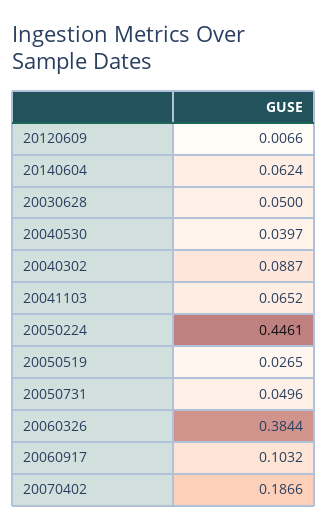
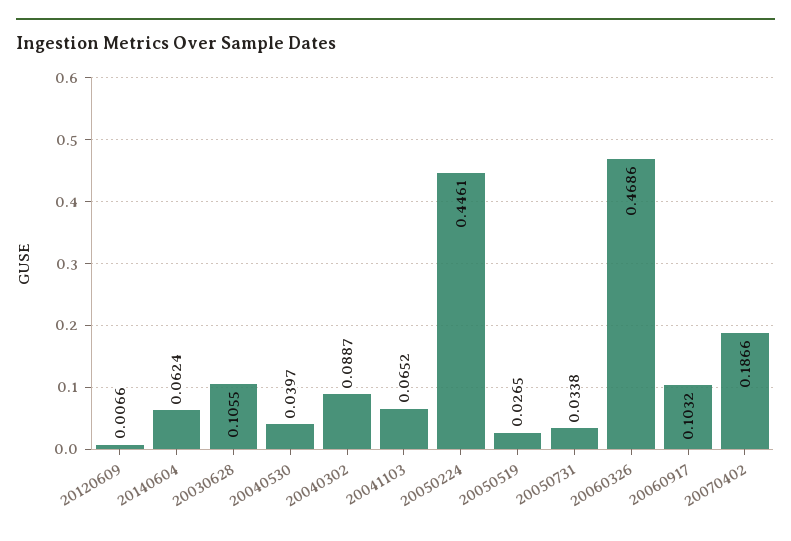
20030628: 0.05 -> 0.1055
20050731: 0.0496 -> 0.0338
20060326: 0.3844 -> 0.4686

